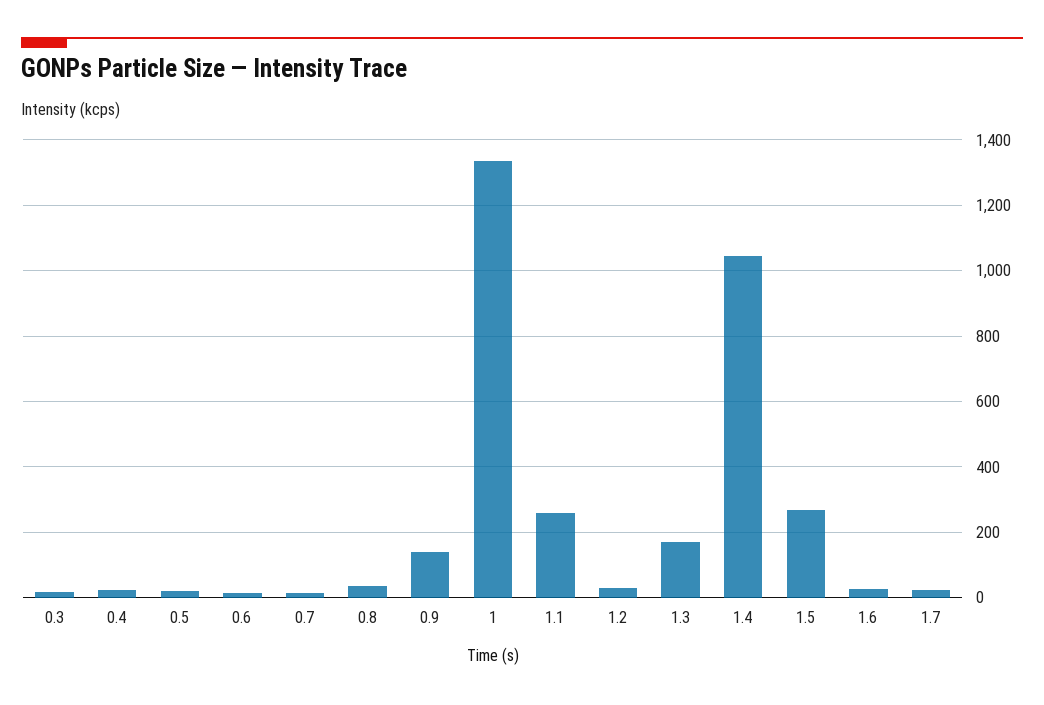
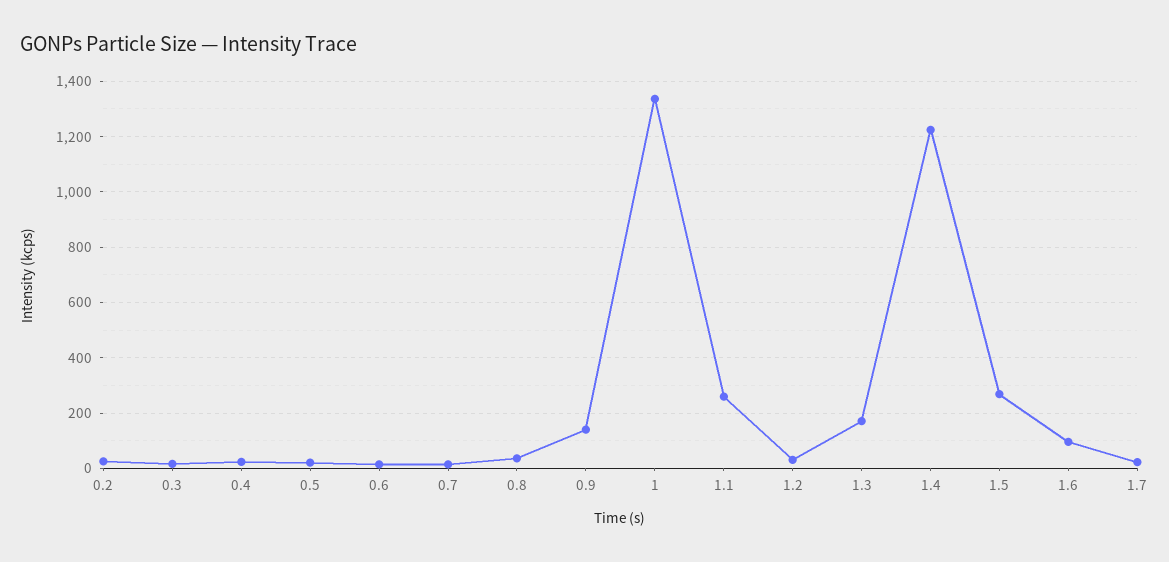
1.4: 1040 -> 1225
1.6: 20 -> 100
0.2: none -> 25

